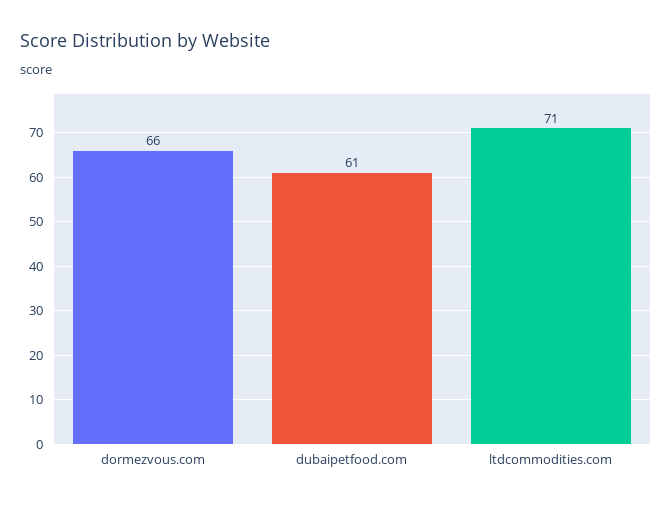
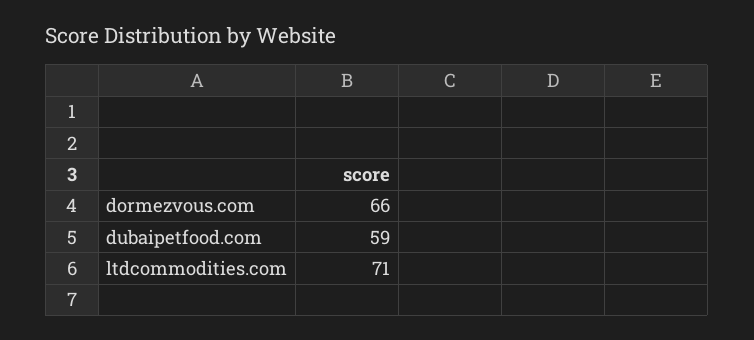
dubaipetfood.com: 61 -> 59

